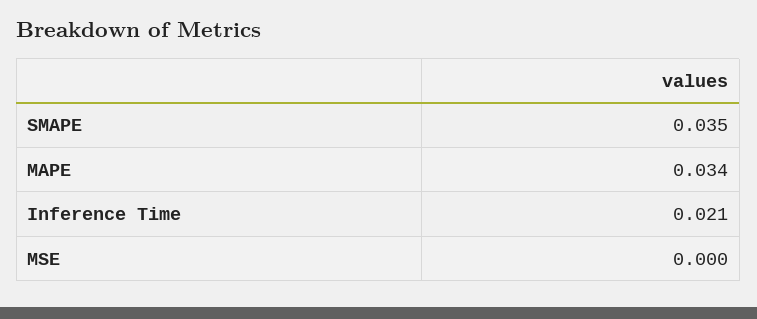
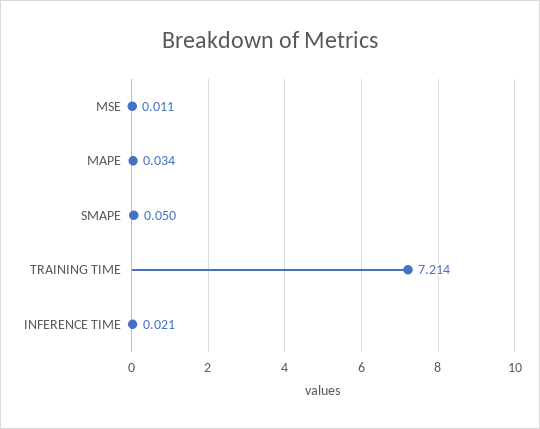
SMAPE: 0.035 -> 0.05
MSE: 0 -> 0.011
TRAINING TIME: none -> 7.214

